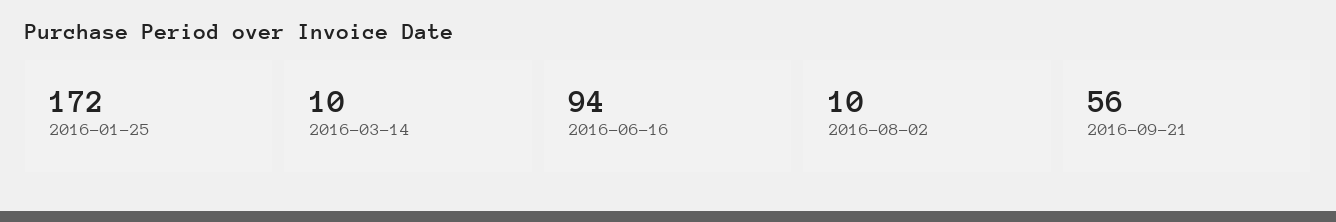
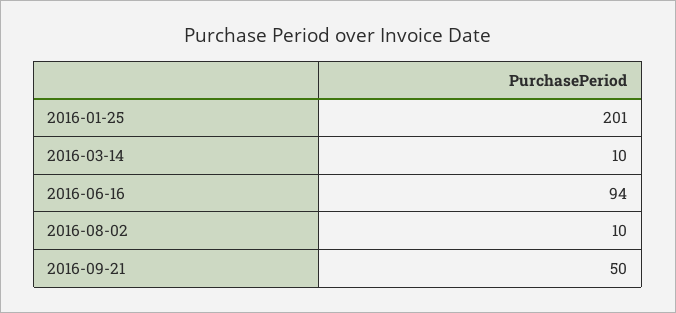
2016-01-25: 172 -> 201
2016-09-21: 56 -> 50

